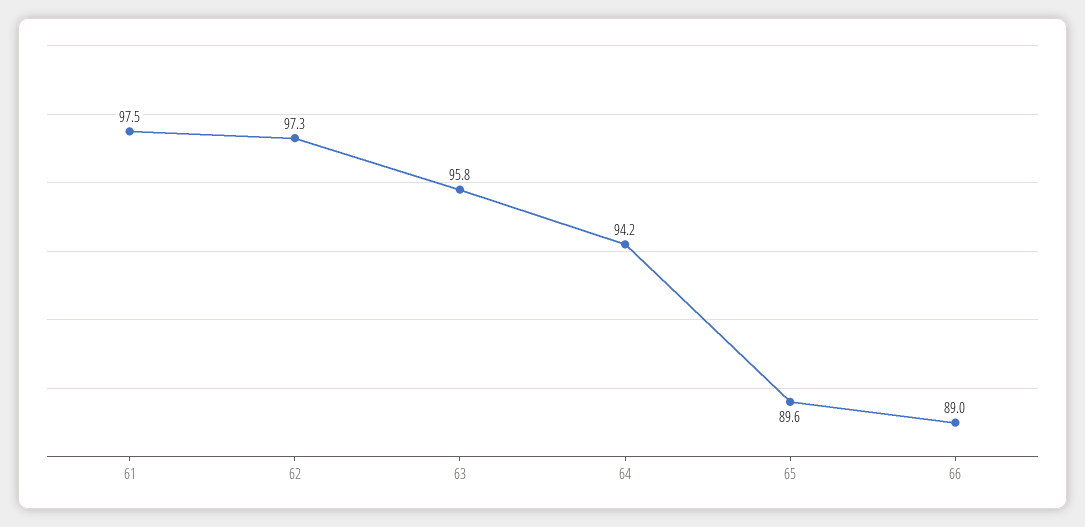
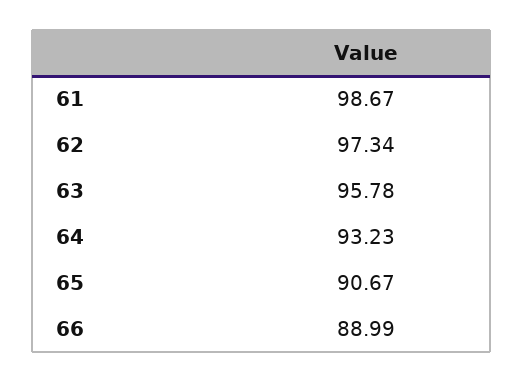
61: 97.5 -> 98.67
64: 94.2 -> 93.23
65: 89.6 -> 90.67

